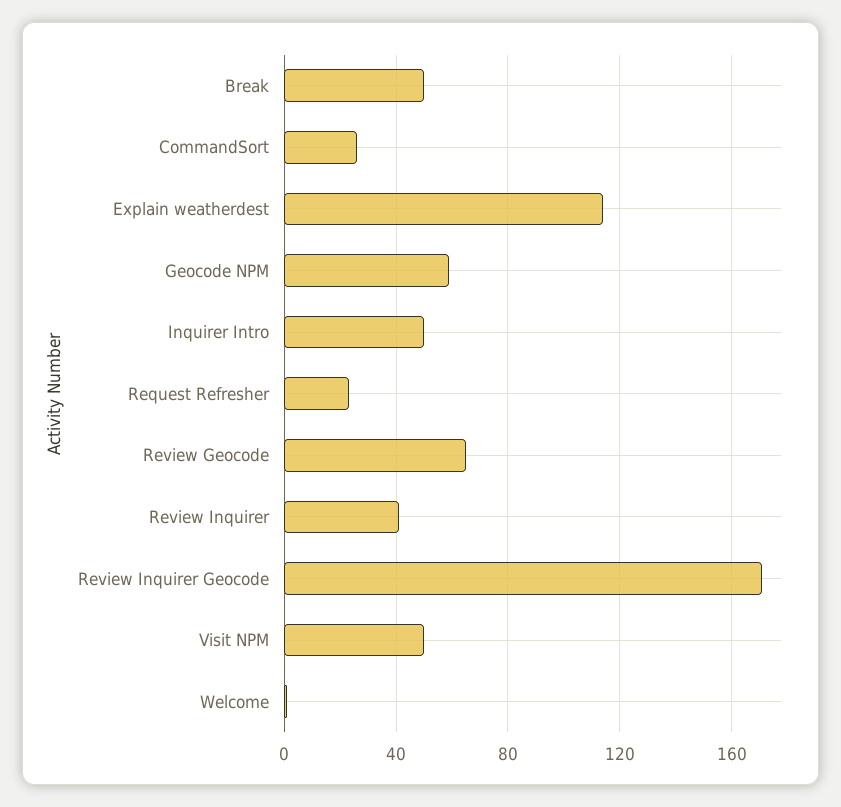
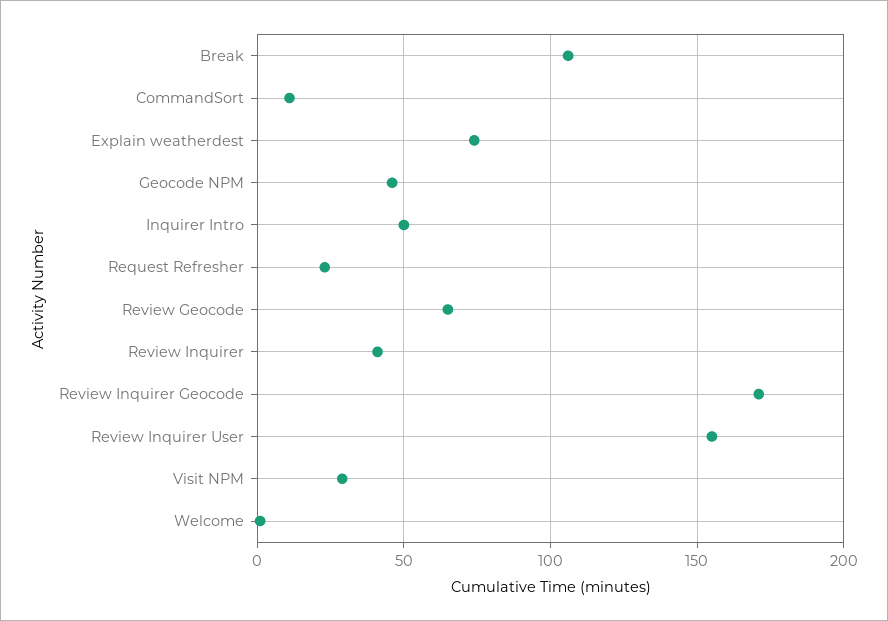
Break: 50 -> 105
CommandSort: 25 -> 10
Explain weatherdest: 115 -> 75
Geocode NPM: 60 -> 45
Visit NPM: 50 -> 30
Review Inquirer User: none -> 155

